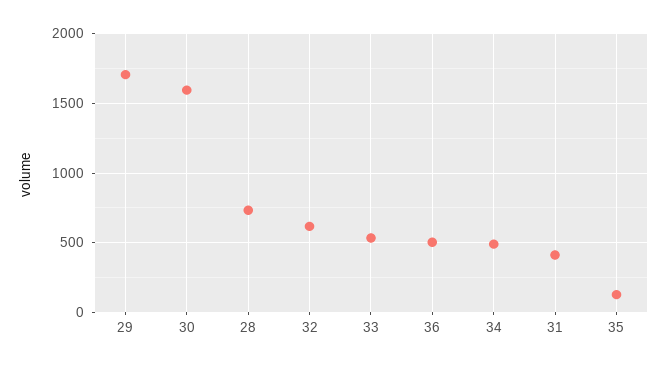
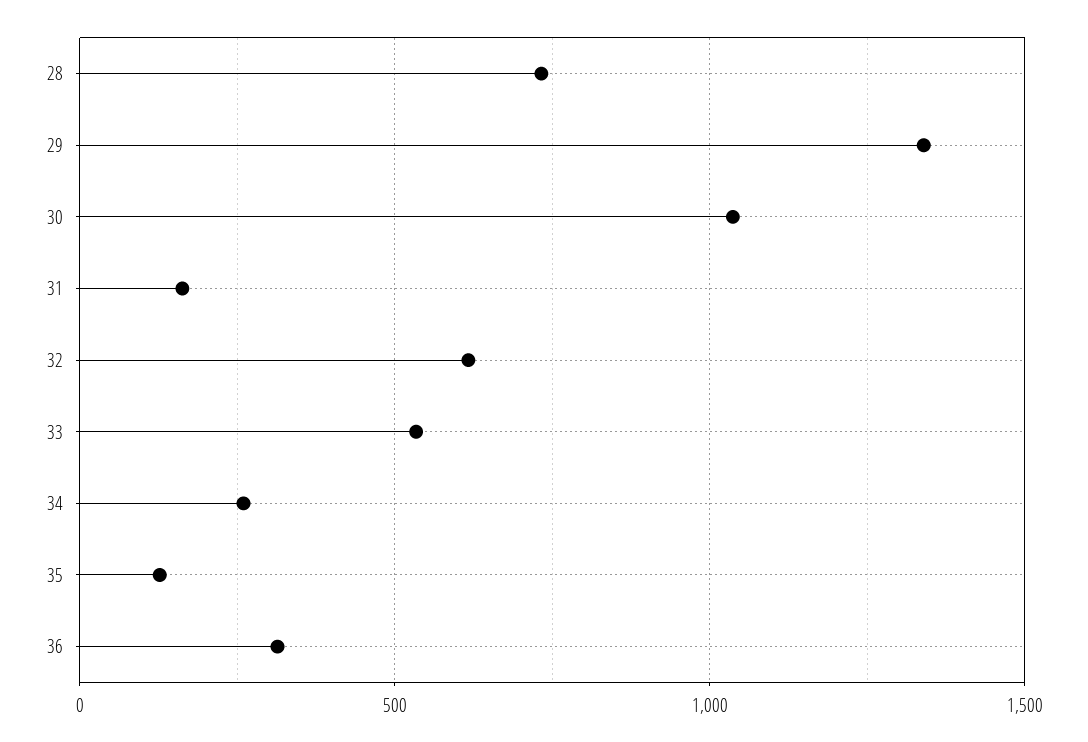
29: 1700 -> 1350
30: 1600 -> 1050
36: 500 -> 300
34: 500 -> 250
31: 400 -> 150

